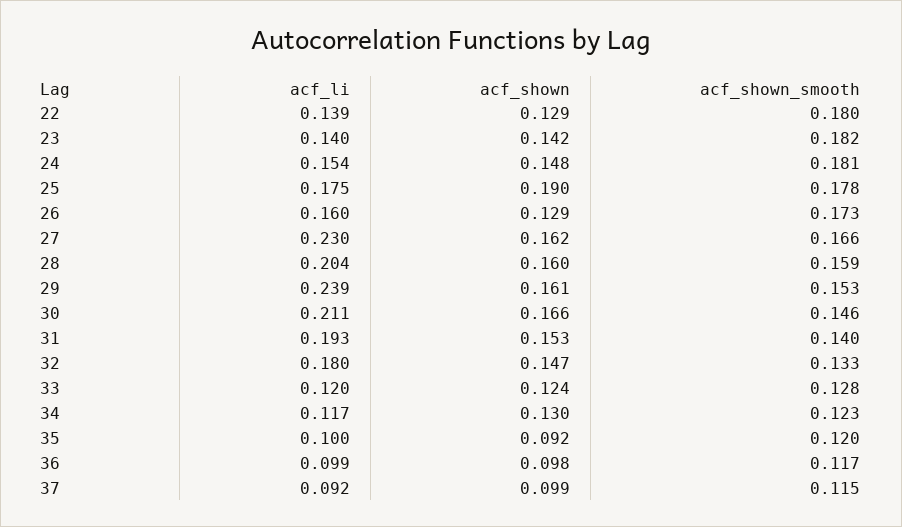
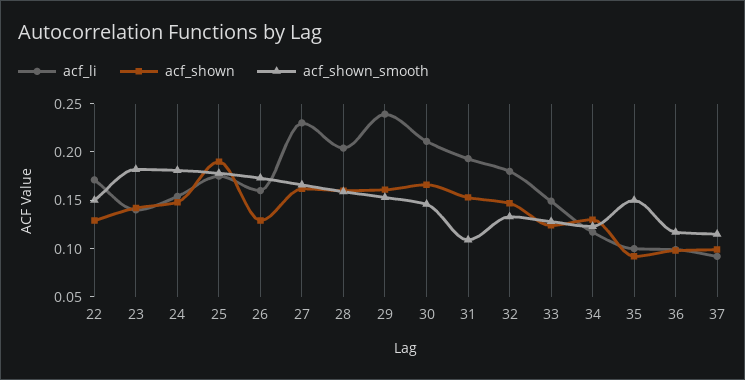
acf_li, 22: 0.139 -> 0.17
acf_shown_smooth, 22: 0.18 -> 0.15
acf_shown_smooth, 31: 0.14 -> 0.11
acf_li, 33: 0.12 -> 0.15
acf_shown_smooth, 35: 0.12 -> 0.15

